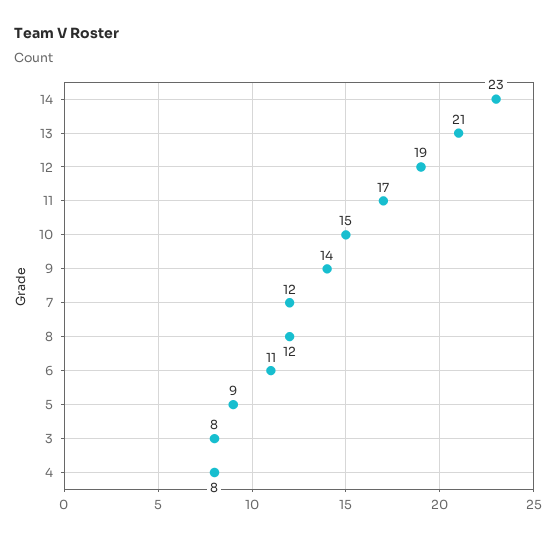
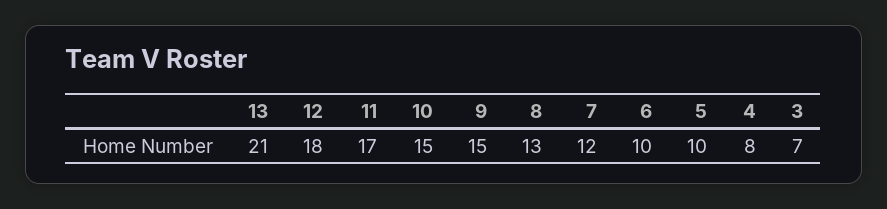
14: 23 -> none
12: 19 -> 18
9: 14 -> 15
8: 12 -> 13
6: 11 -> 10
5: 9 -> 10
3: 8 -> 7

